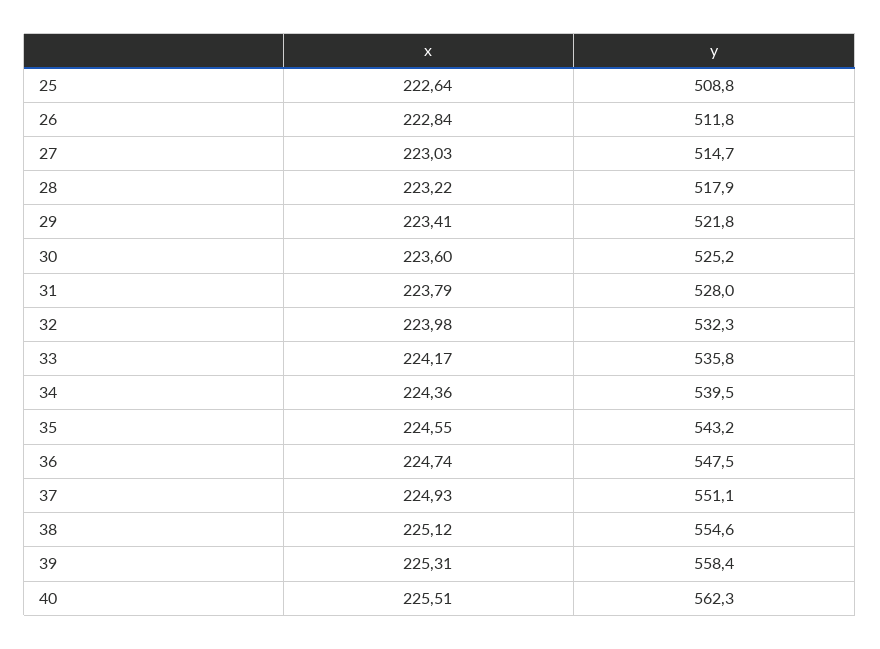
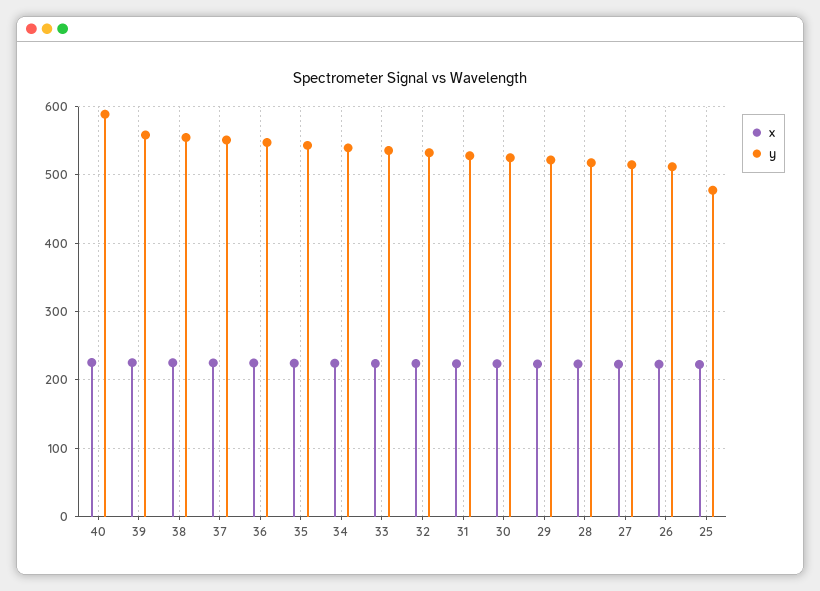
y, 25: 508.8 -> 480
y, 40: 562.3 -> 590

